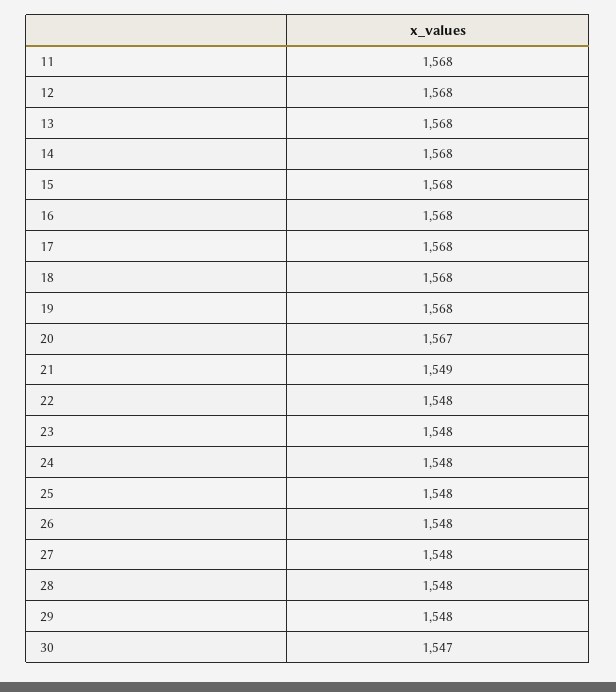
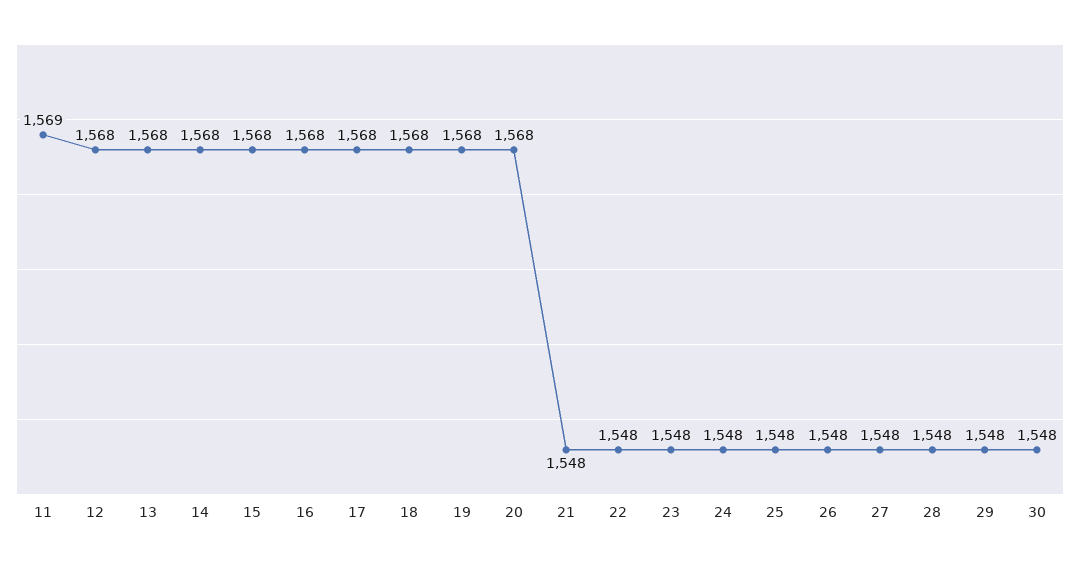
11: 1568 -> 1569
20: 1567 -> 1568
21: 1549 -> 1548
30: 1547 -> 1548

